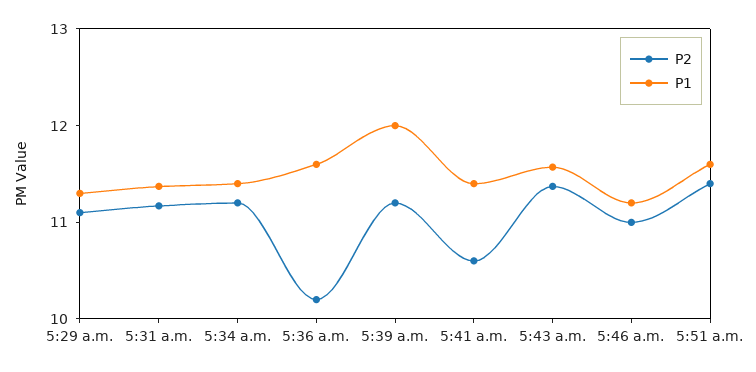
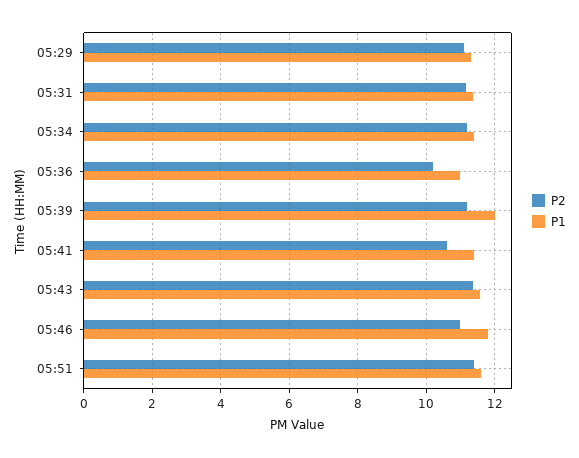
P1, 5:36 a.m.: 11.6 -> 11
P1, 5:46 a.m.: 11.2 -> 11.8

